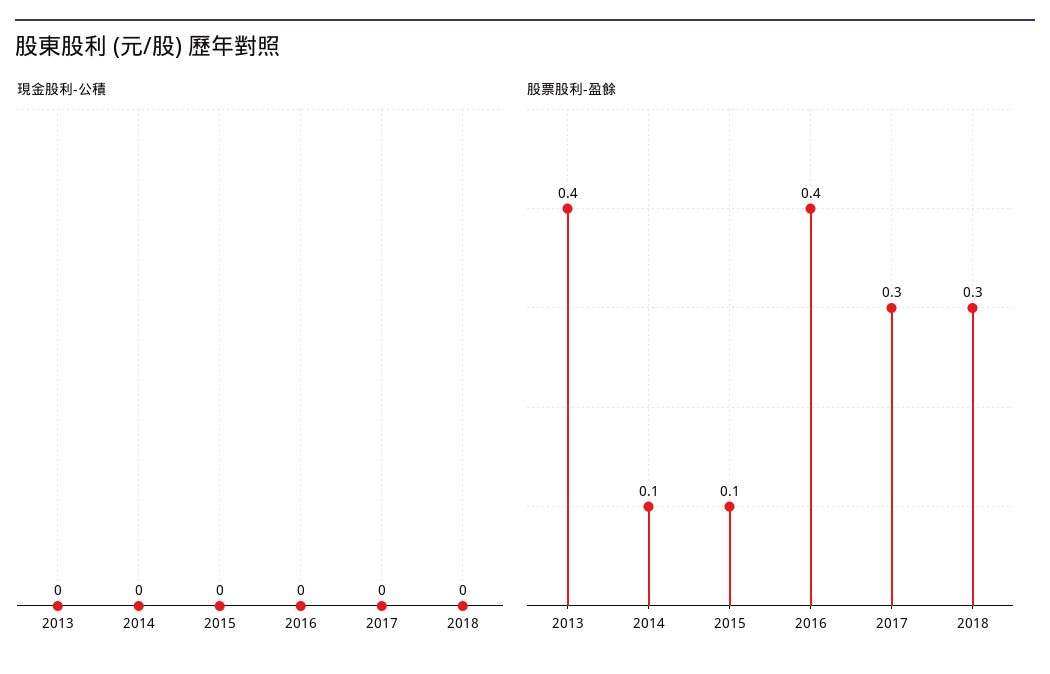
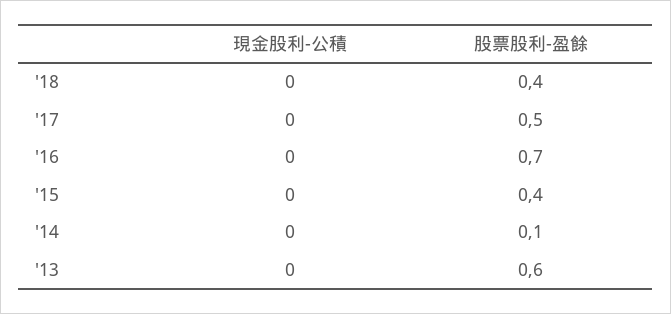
股票股利-盈餘, 2013: 0.4 -> 0.6
股票股利-盈餘, 2015: 0.1 -> 0.4
股票股利-盈餘, 2016: 0.4 -> 0.7
股票股利-盈餘, 2017: 0.3 -> 0.5
股票股利-盈餘, 2018: 0.3 -> 0.4

